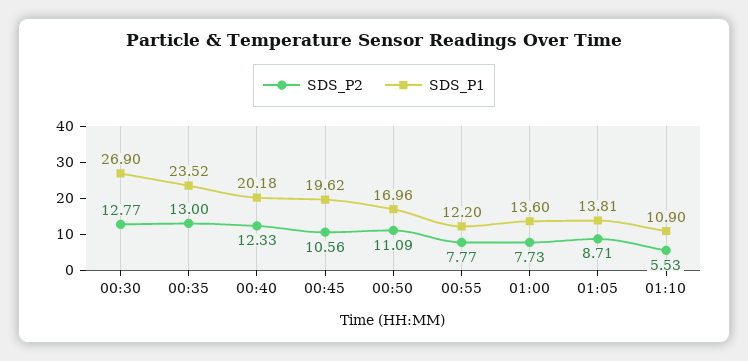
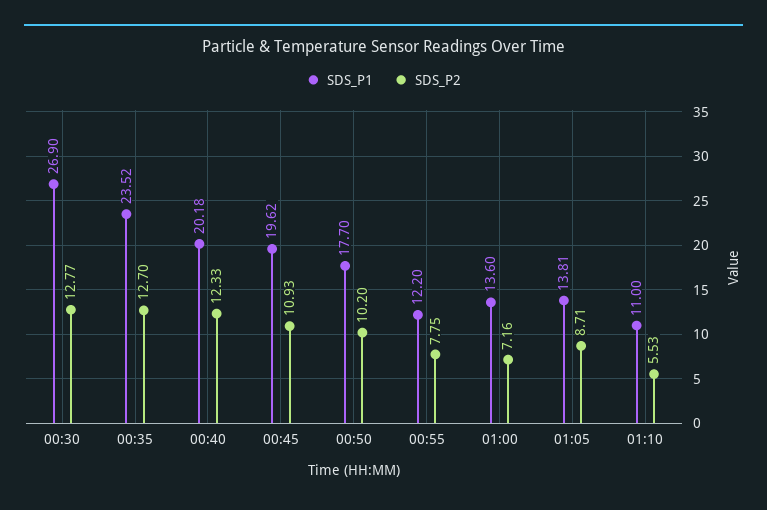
SDS_P2, 00:35: 13 -> 12.7
SDS_P2, 00:45: 10.56 -> 10.93
SDS_P2, 00:50: 11.09 -> 10.2
SDS_P1, 00:50: 16.96 -> 17.7
SDS_P2, 00:55: 7.77 -> 7.75
SDS_P2, 01:00: 7.73 -> 7.16
SDS_P1, 01:10: 10.9 -> 11

